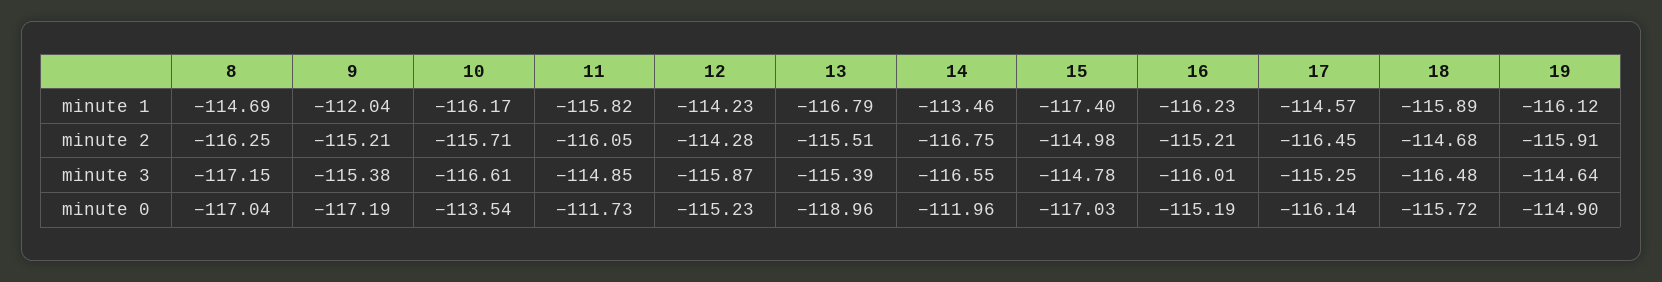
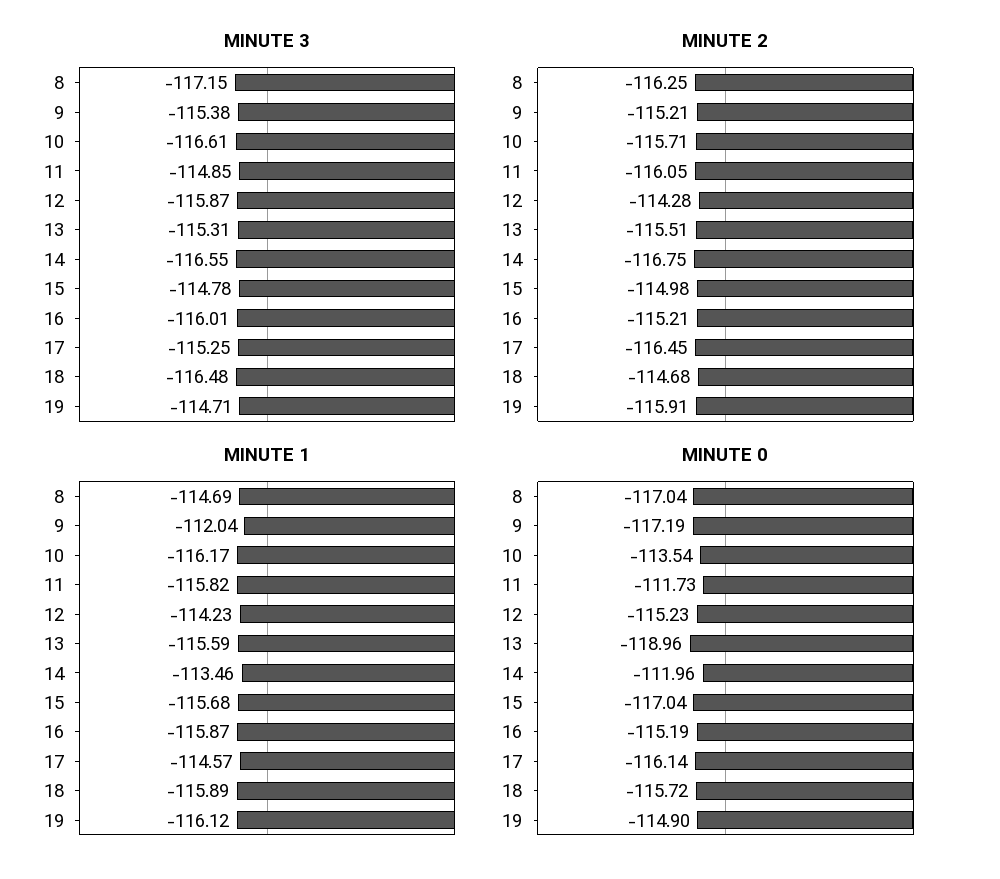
minute 1, 13: -116.79 -> -115.59
minute 1, 15: -117.4 -> -115.68
minute 1, 16: -116.23 -> -115.87
minute 3, 13: -115.39 -> -115.31
minute 3, 19: -114.64 -> -114.71
minute 0, 15: -117.03 -> -117.04

